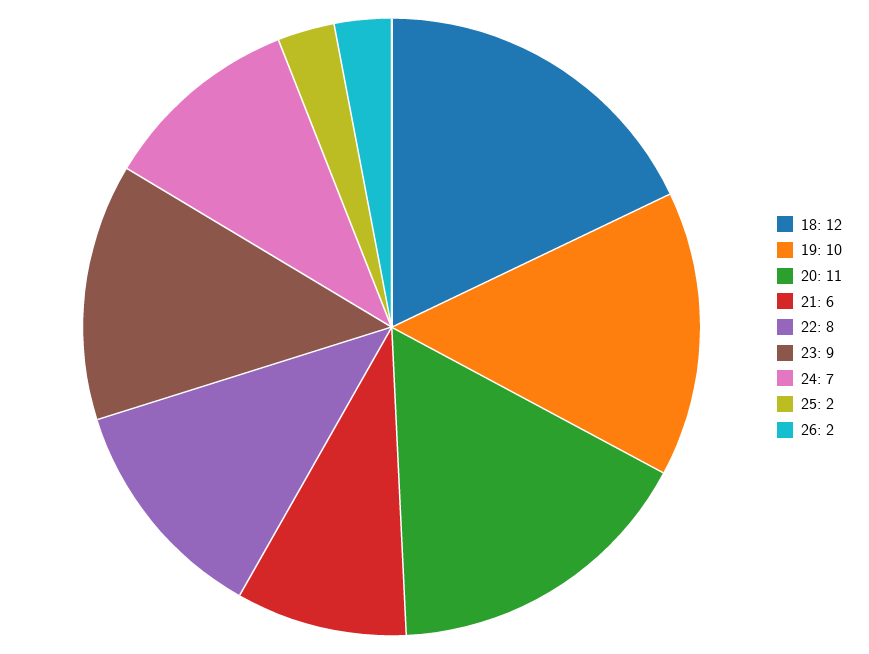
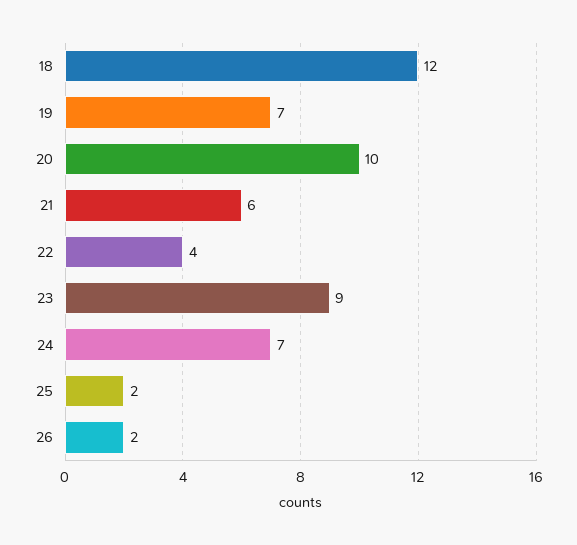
19: 10 -> 7
20: 11 -> 10
22: 8 -> 4

